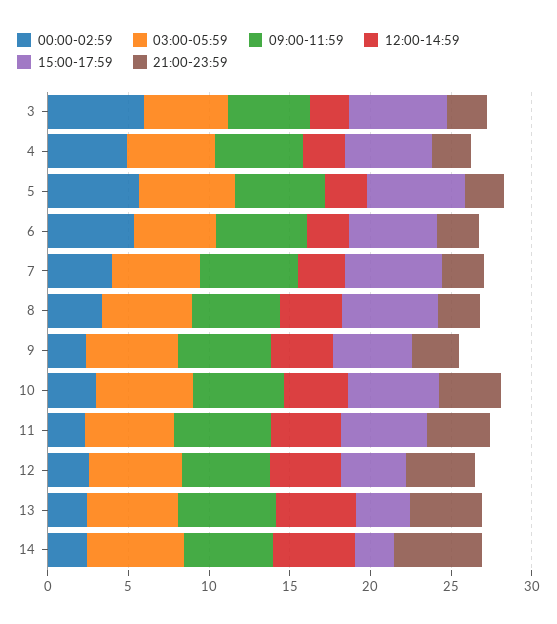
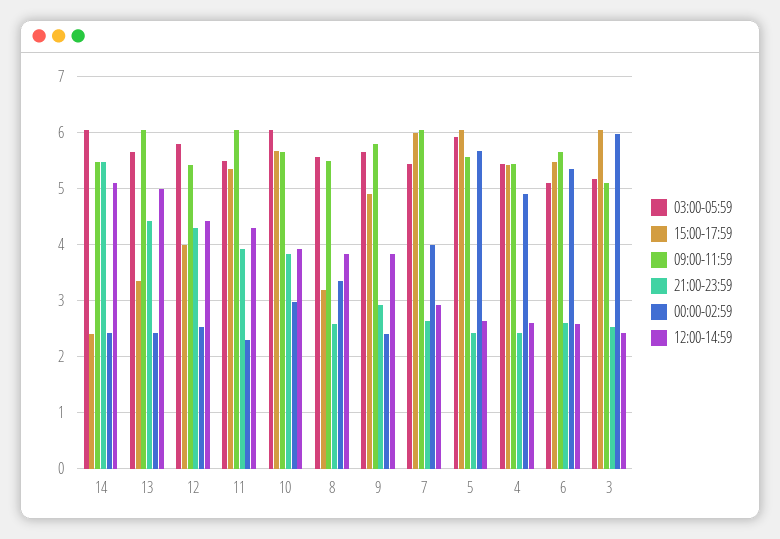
15:00-17:59, 8: 6 -> 3.2

